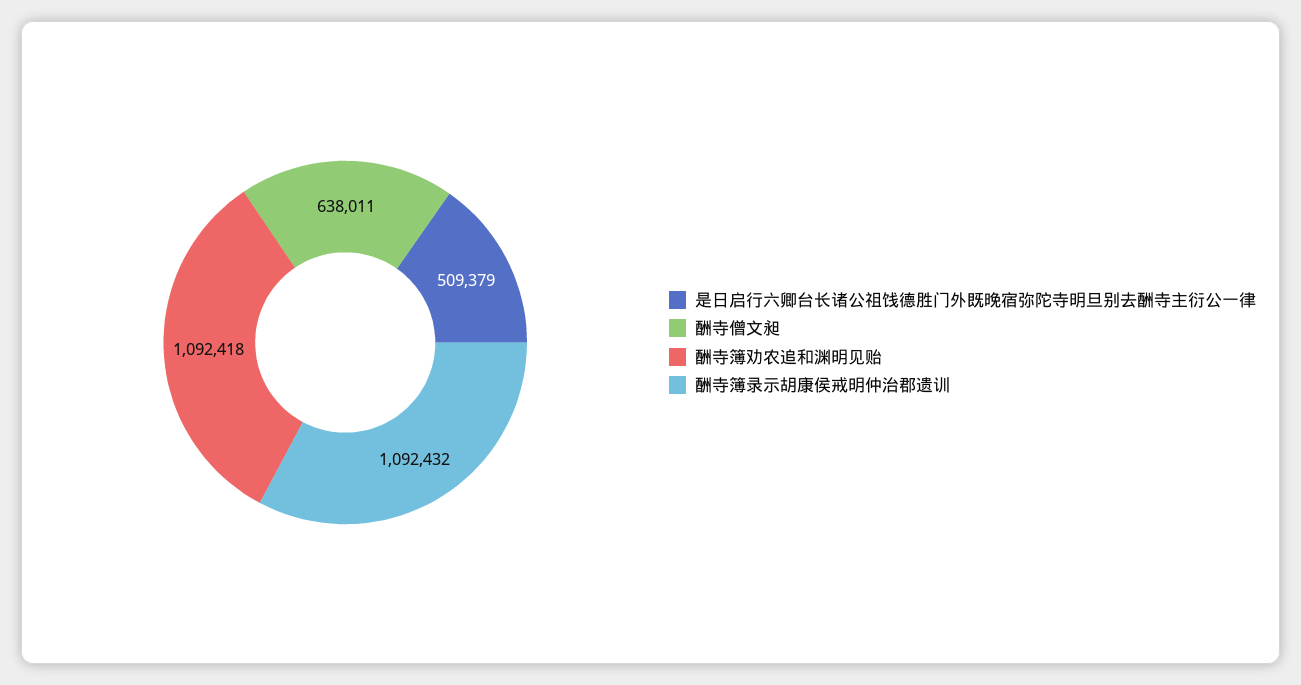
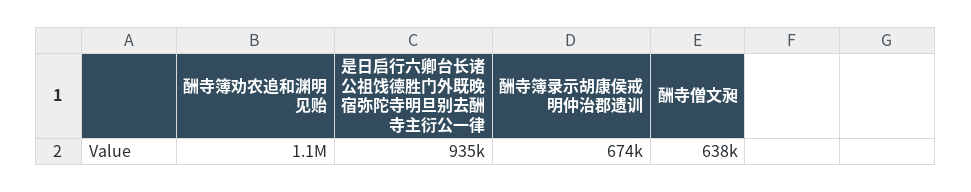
是日启行六卿台长诸公祖饯德胜门外既晚宿弥陀寺明旦别去酬寺主衍公一律: 509379 -> 935000
酬寺簿录示胡康侯戒明仲治郡遗训: 1092432 -> 674000

